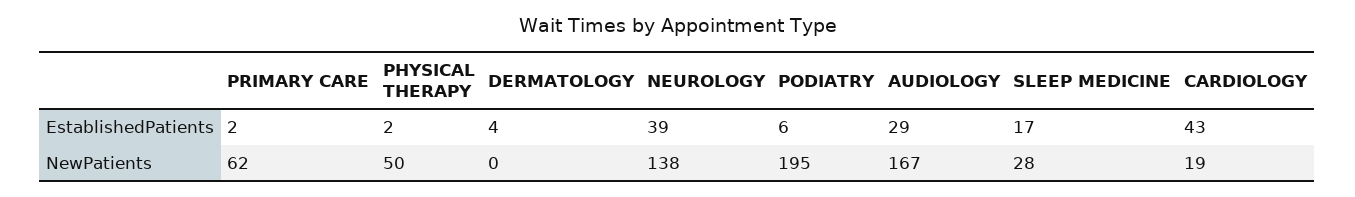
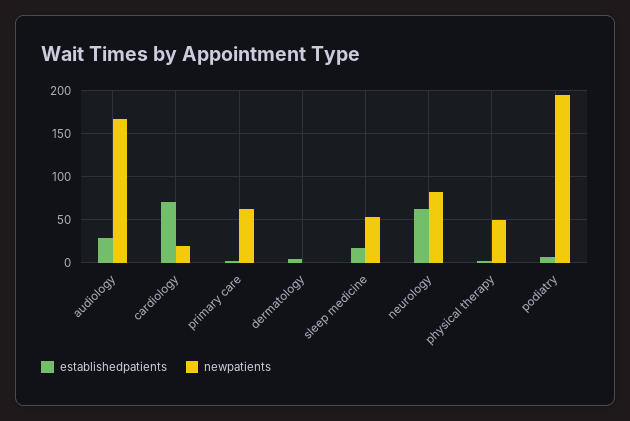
EstablishedPatients, NEUROLOGY: 39 -> 60
EstablishedPatients, CARDIOLOGY: 43 -> 70
NewPatients, NEUROLOGY: 138 -> 80
NewPatients, SLEEP MEDICINE: 28 -> 50

